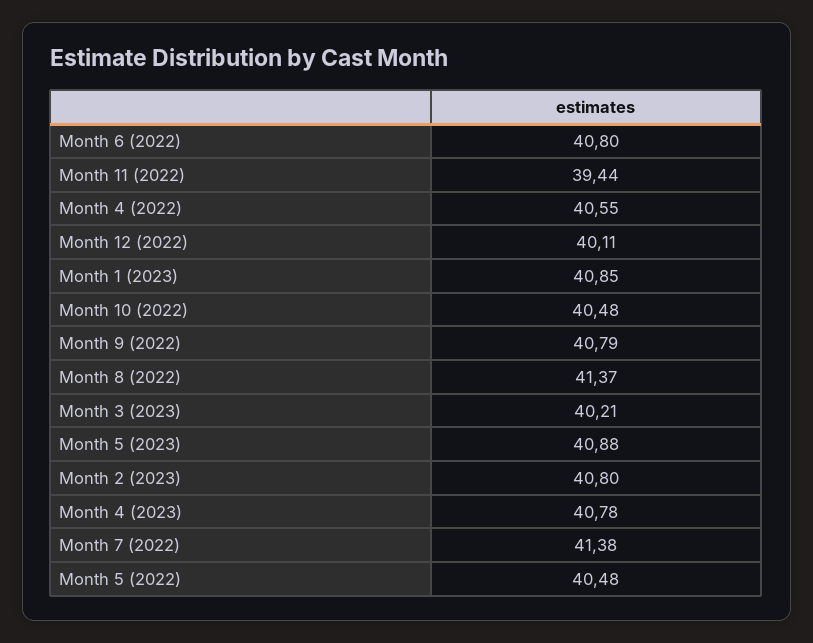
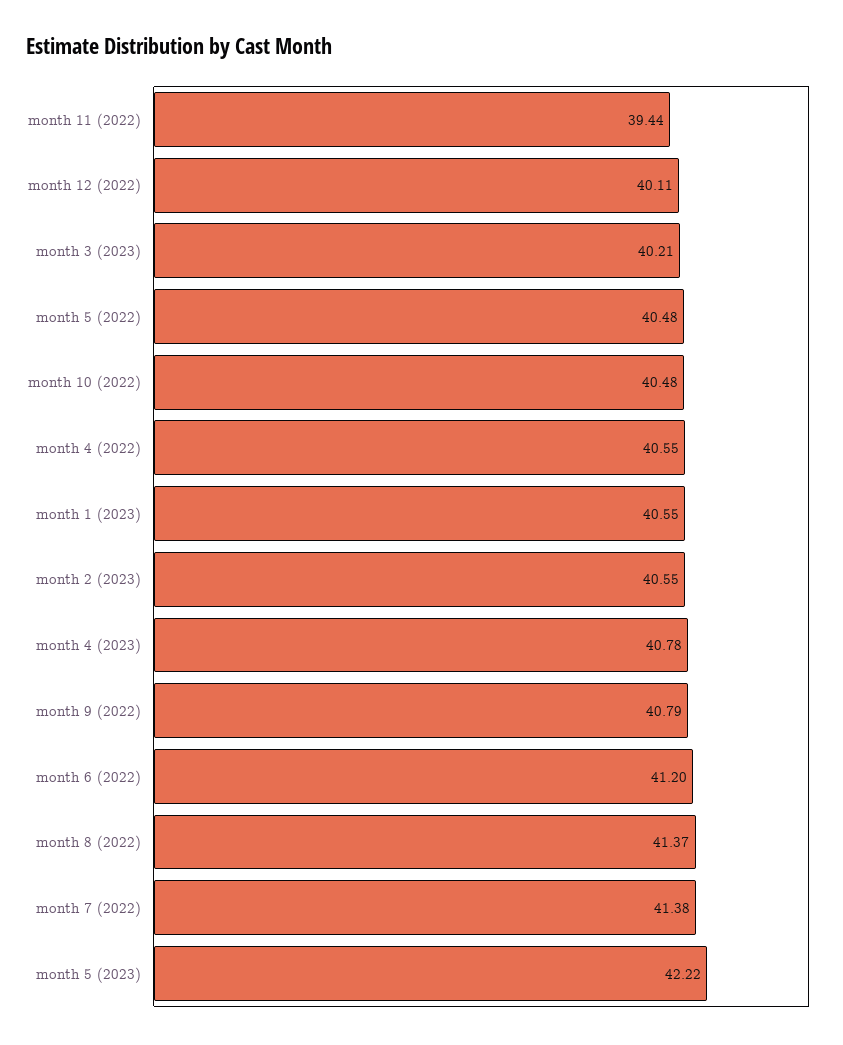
Month 6 (2022): 40.8 -> 41.2
Month 1 (2023): 40.85 -> 40.55
Month 5 (2023): 40.88 -> 42.22
Month 2 (2023): 40.8 -> 40.55

